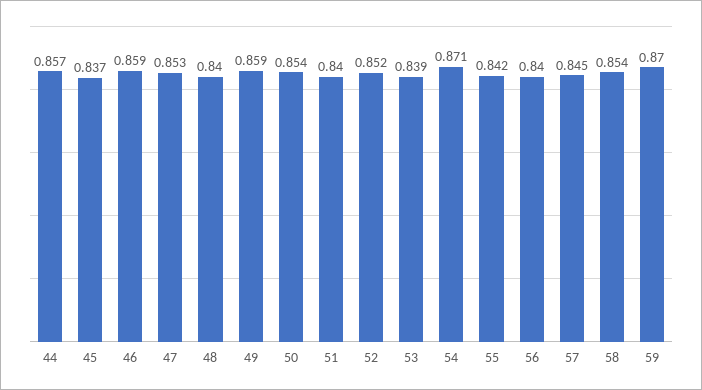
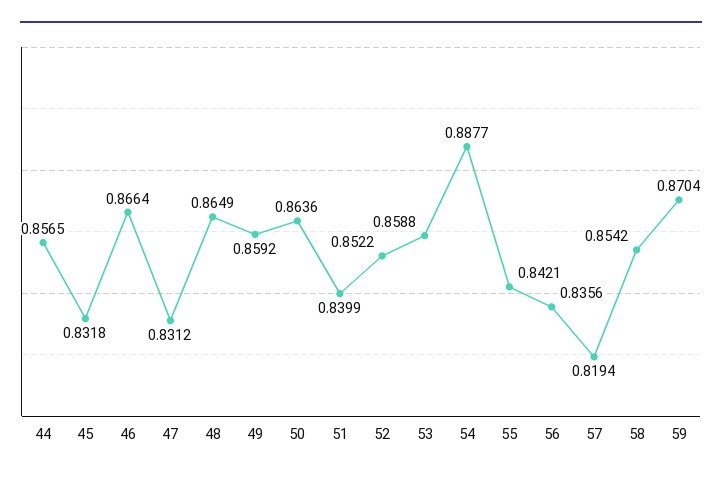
45: 0.837 -> 0.8318
46: 0.859 -> 0.8664
47: 0.853 -> 0.8312
48: 0.84 -> 0.8649
50: 0.854 -> 0.8636
53: 0.839 -> 0.8588
54: 0.871 -> 0.8877
56: 0.84 -> 0.8356
57: 0.845 -> 0.8194

